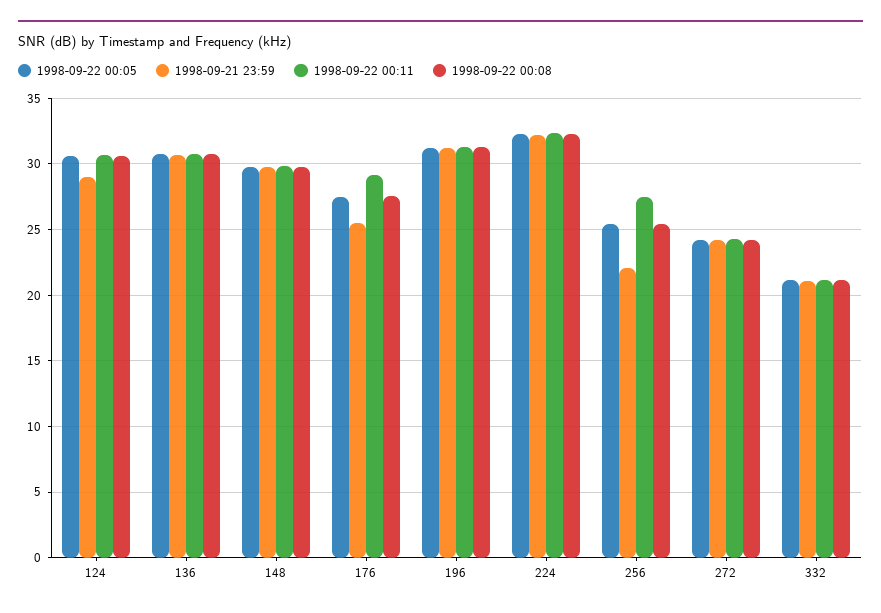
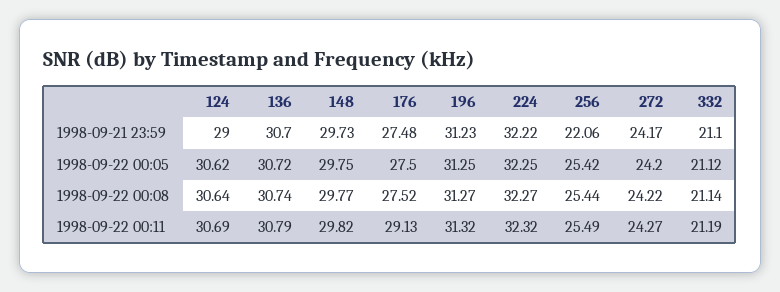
1998-09-21 23:59, 176: 25.5 -> 27.48
1998-09-22 00:11, 256: 27.5 -> 25.49

